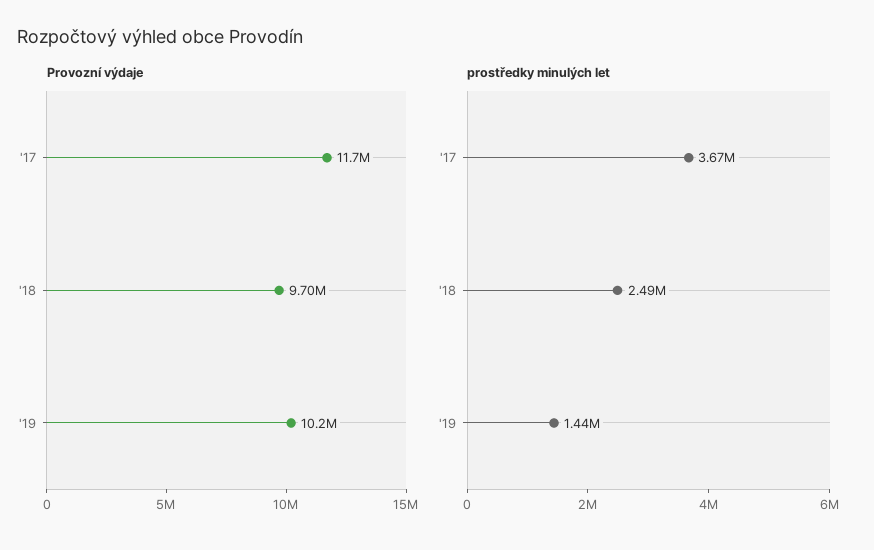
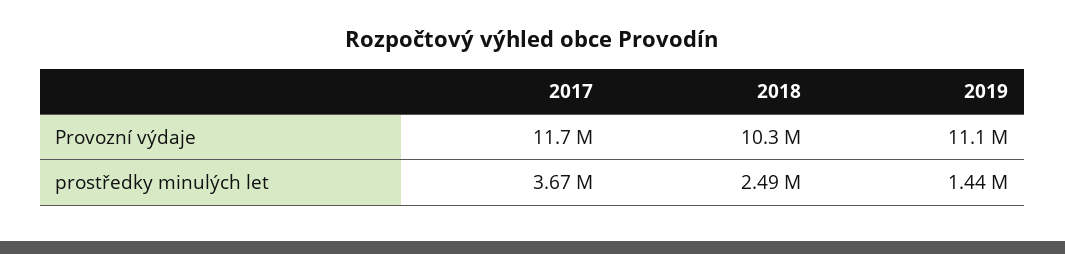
Provozní výdaje, '18: 9700000 -> 10300000
Provozní výdaje, '19: 10200000 -> 11100000

